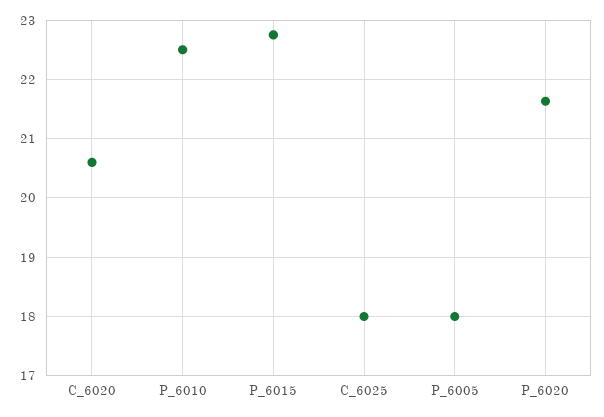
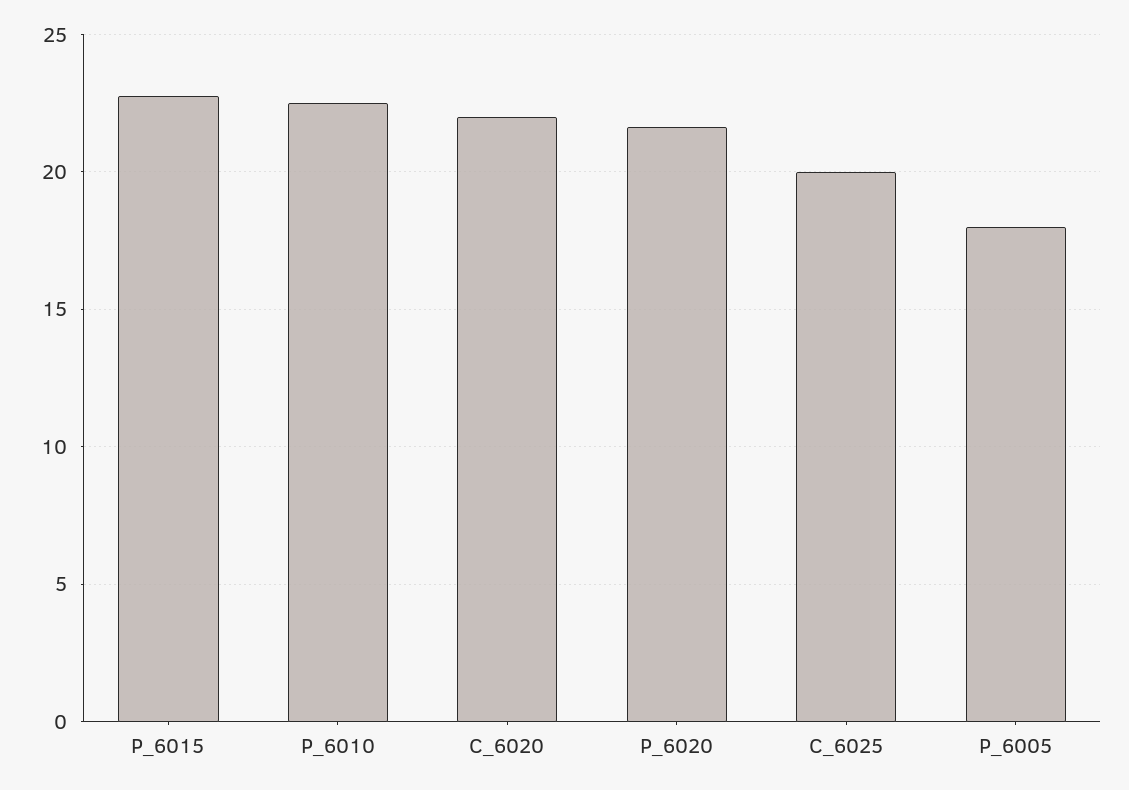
C_6020: 20.6 -> 22
C_6025: 18 -> 20

